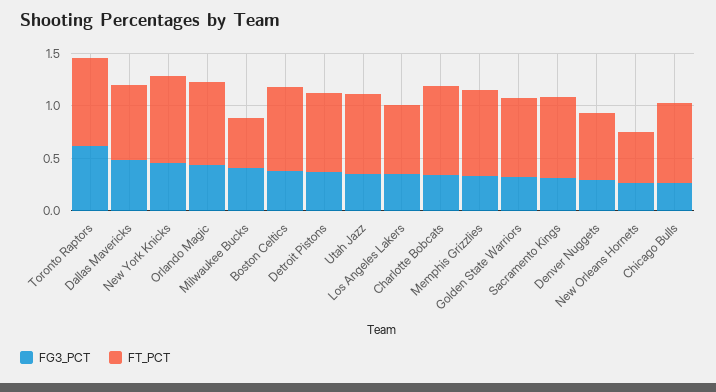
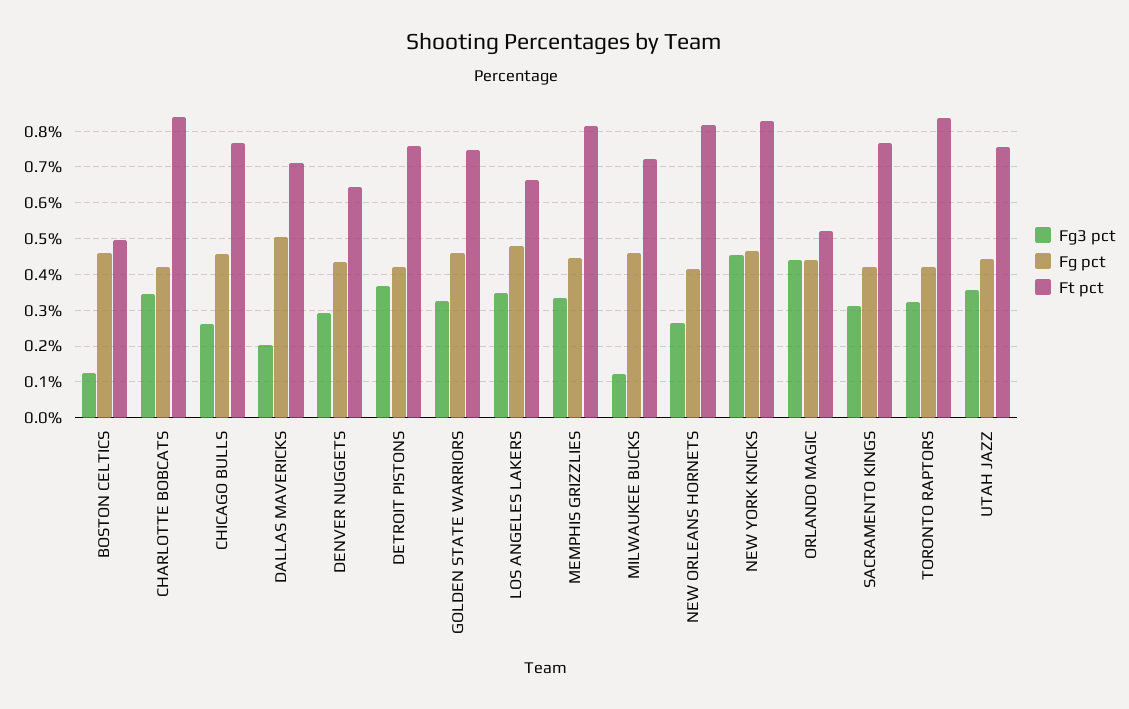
FG3_PCT, Toronto Raptors: 0.6 -> 0.32
FG3_PCT, Dallas Mavericks: 0.5 -> 0.2
FT_PCT, Orlando Magic: 0.8 -> 0.52
FG3_PCT, Milwaukee Bucks: 0.4 -> 0.12
FT_PCT, Milwaukee Bucks: 0.5 -> 0.72
FG3_PCT, Boston Celtics: 0.4 -> 0.12
FT_PCT, Boston Celtics: 0.8 -> 0.5
FT_PCT, New Orleans Hornets: 0.5 -> 0.82
Fg pct, Boston Celtics: none -> 0.46
Fg pct, Charlotte Bobcats: none -> 0.42
Fg pct, Chicago Bulls: none -> 0.46
Fg pct, Dallas Mavericks: none -> 0.5
Fg pct, Denver Nuggets: none -> 0.44
Fg pct, Detroit Pistons: none -> 0.42
Fg pct, Golden State Warriors: none -> 0.46
Fg pct, Los Angeles Lakers: none -> 0.48
Fg pct, Memphis Grizzlies: none -> 0.44
Fg pct, Milwaukee Bucks: none -> 0.46
Fg pct, New Orleans Hornets: none -> 0.42
Fg pct, New York Knicks: none -> 0.46
Fg pct, Orlando Magic: none -> 0.44
Fg pct, Sacramento Kings: none -> 0.42
Fg pct, Toronto Raptors: none -> 0.42
Fg pct, Utah Jazz: none -> 0.44

